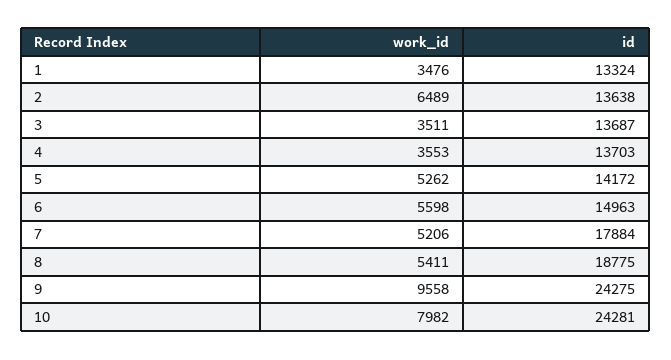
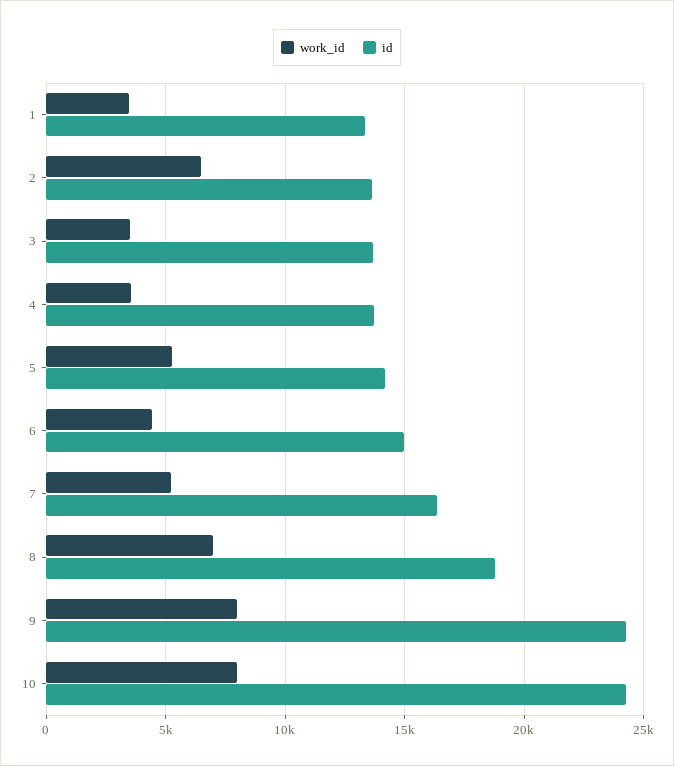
work_id, 6: 5598 -> 4500
id, 7: 17884 -> 16500
work_id, 8: 5411 -> 7000
work_id, 9: 9558 -> 8000

